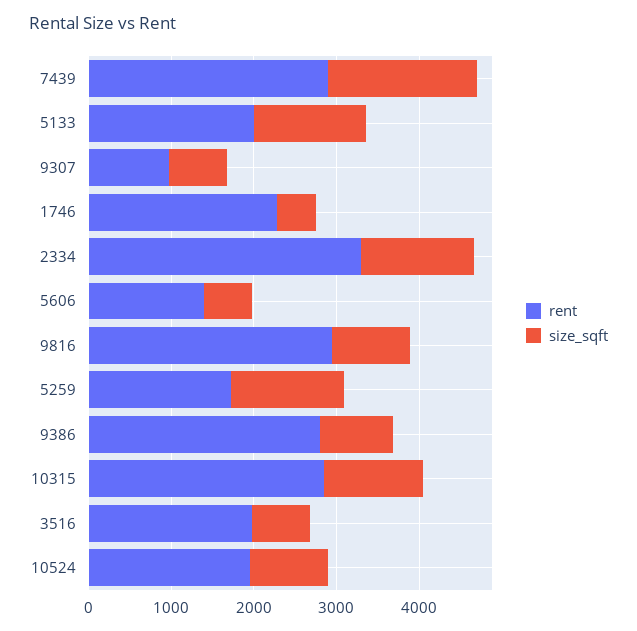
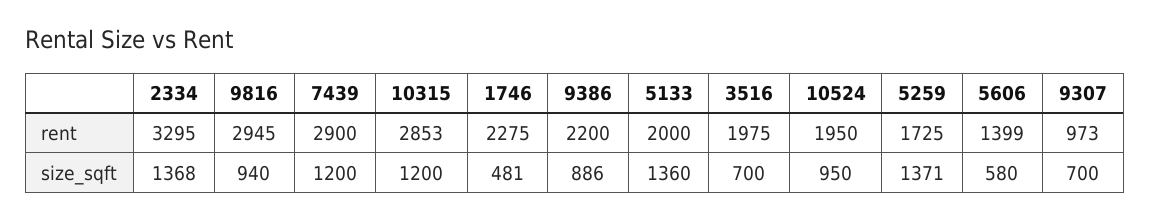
size_sqft, 7439: 1800 -> 1200
rent, 9386: 2800 -> 2200

